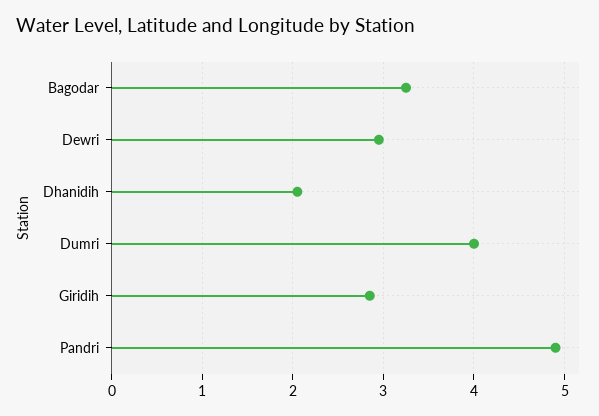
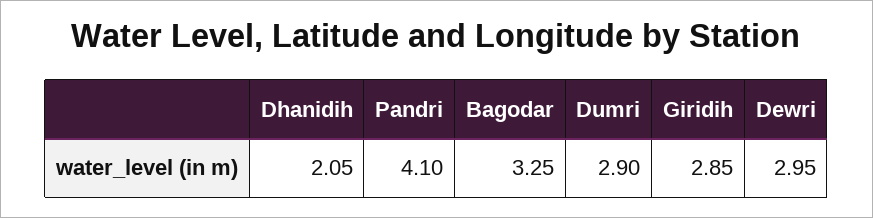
Dumri: 4 -> 2.9
Pandri: 4.9 -> 4.1

